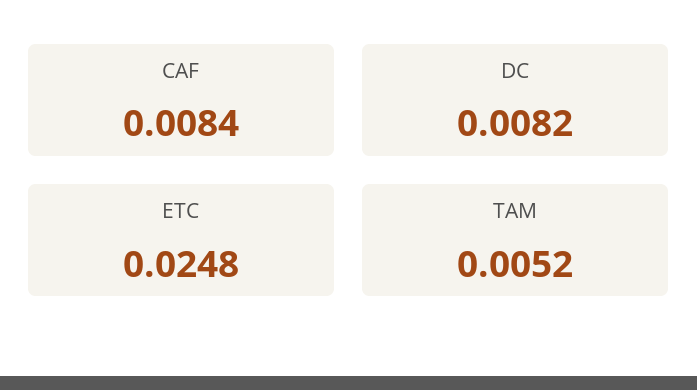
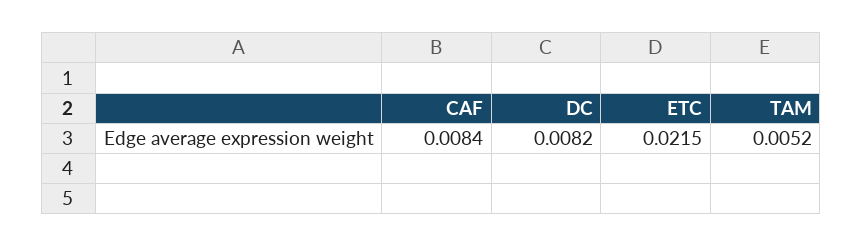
ETC: 0.0248 -> 0.0215

